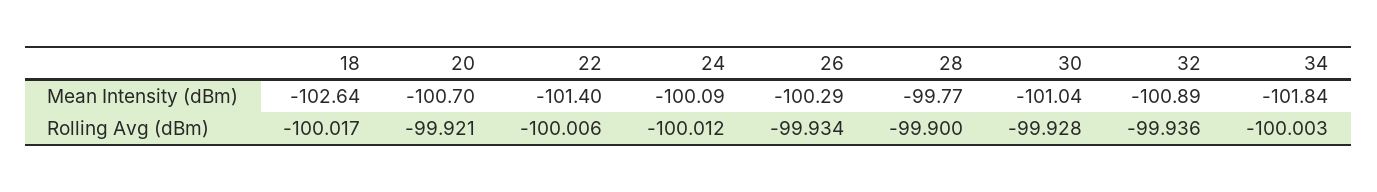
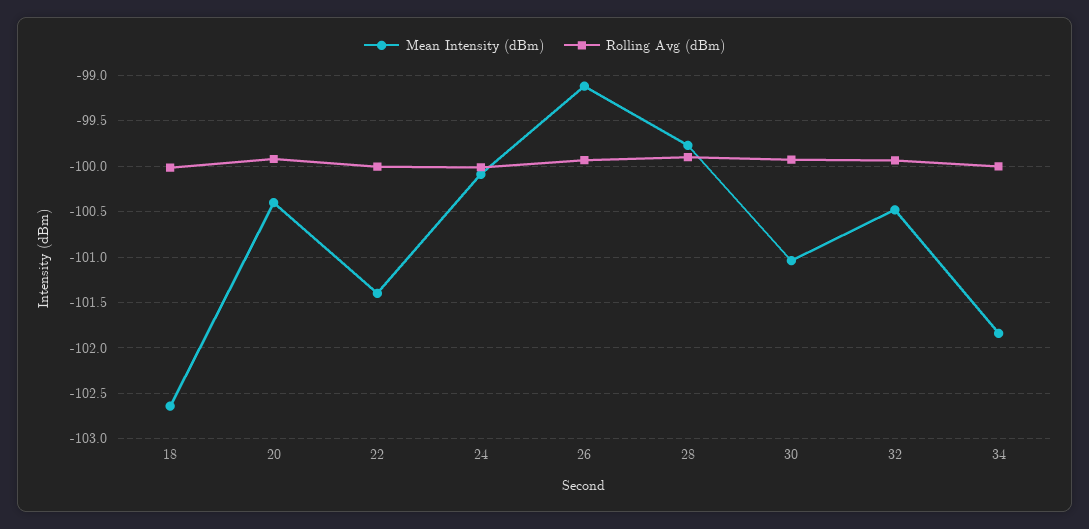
Mean Intensity (dBm), 20: -100.7 -> -100.4
Mean Intensity (dBm), 26: -100.29 -> -99.1
Mean Intensity (dBm), 32: -100.89 -> -100.5

